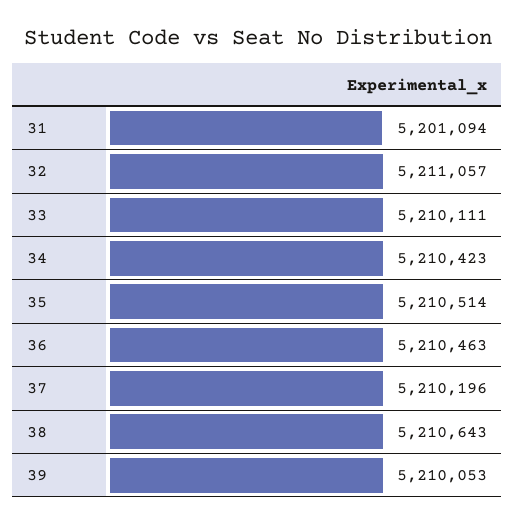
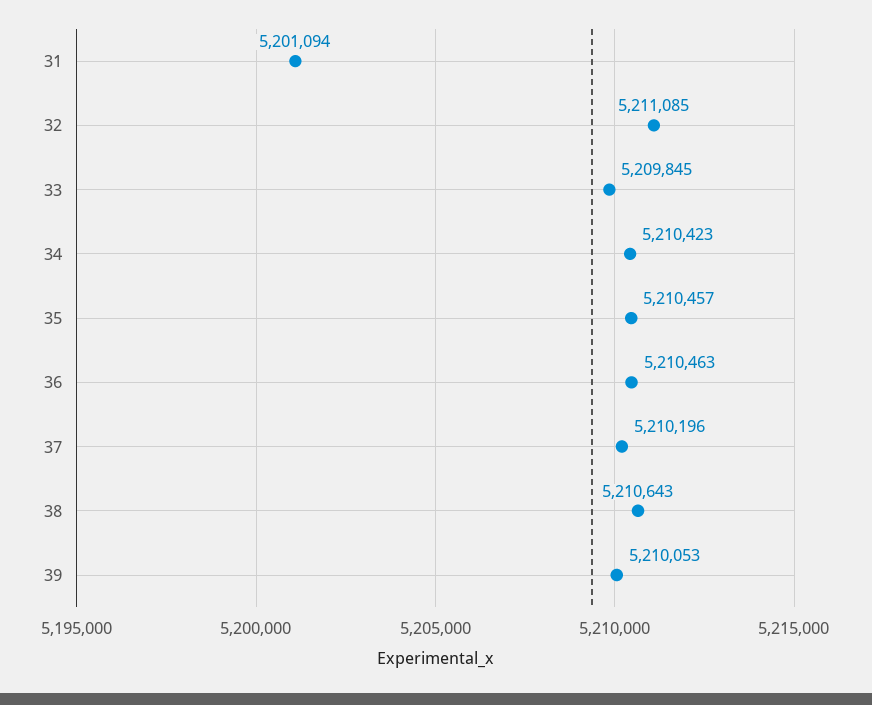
32: 5211057 -> 5211085
33: 5210111 -> 5209845
35: 5210514 -> 5210457

